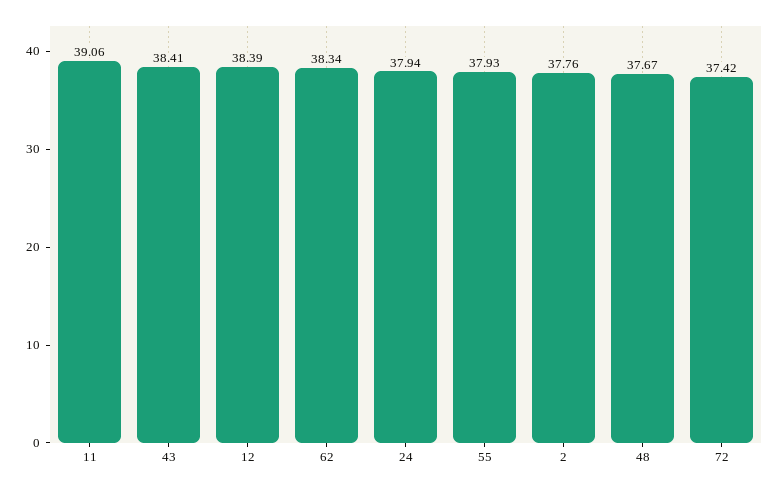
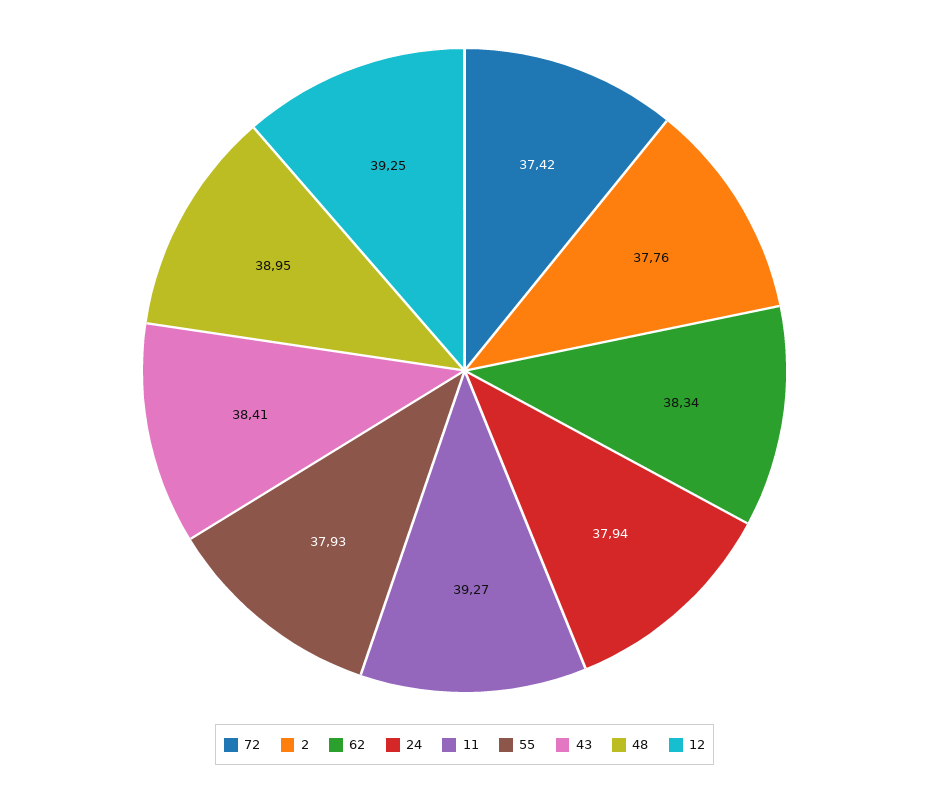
11: 39.06 -> 39.27
12: 38.39 -> 39.25
48: 37.67 -> 38.95

